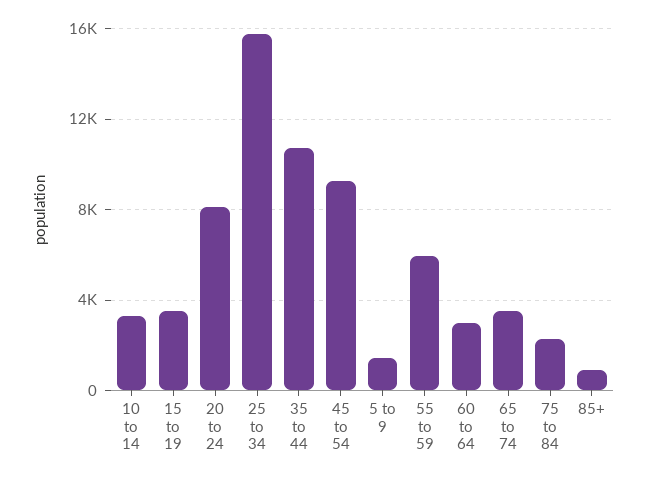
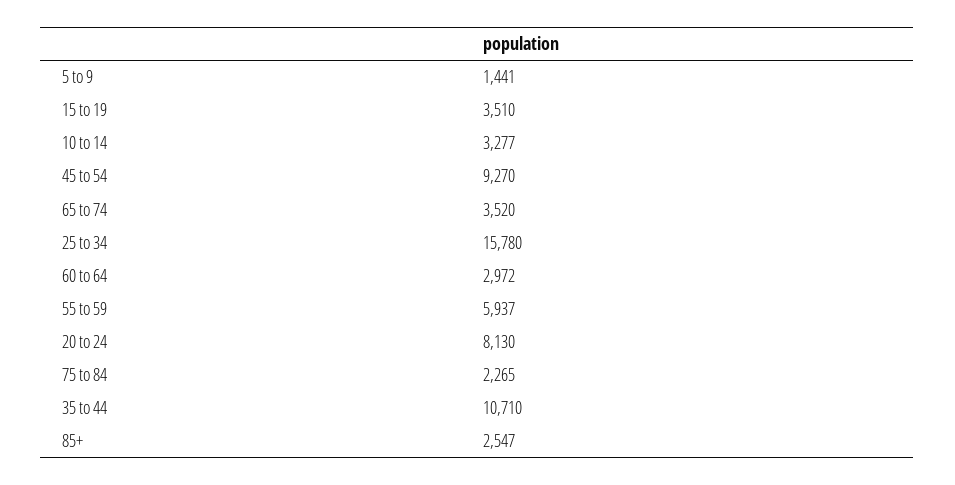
85+: 1000 -> 2547

